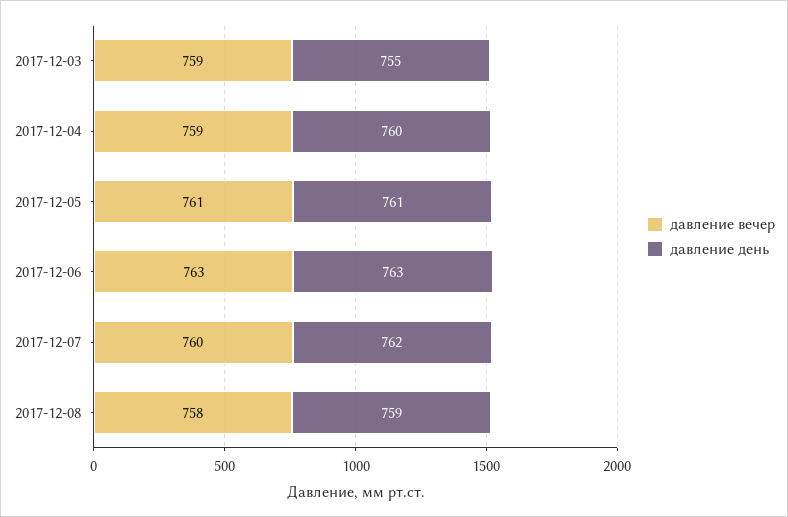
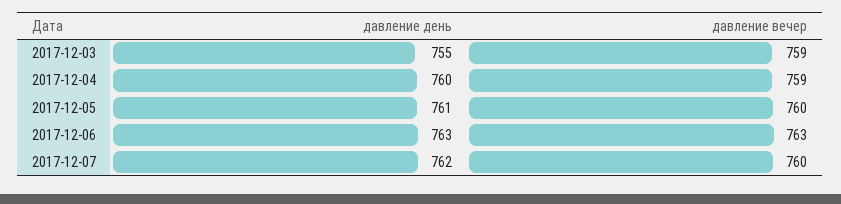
давление вечер, 2017-12-05: 761 -> 760
давление вечер, 2017-12-08: 758 -> none
давление день, 2017-12-08: 759 -> none

